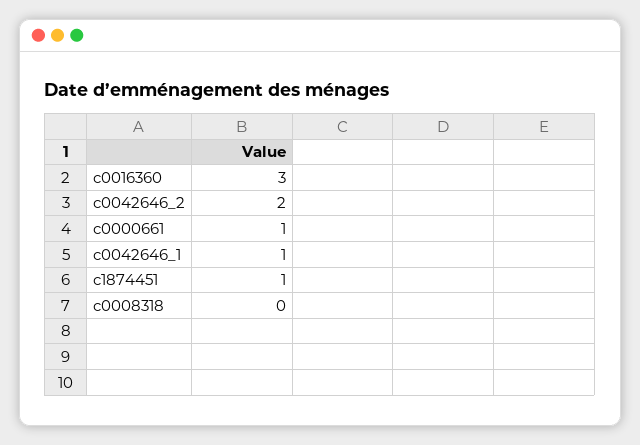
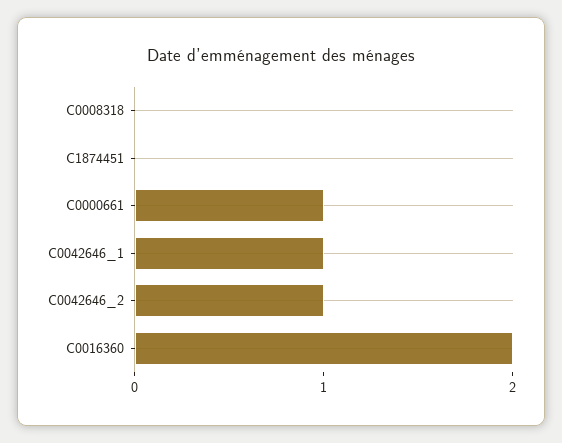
c0016360: 3 -> 2
c0042646_2: 2 -> 1
c1874451: 1 -> 0

